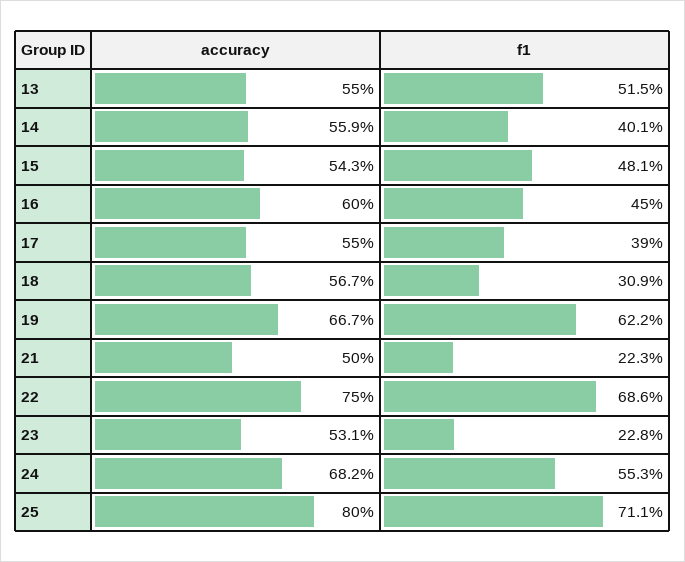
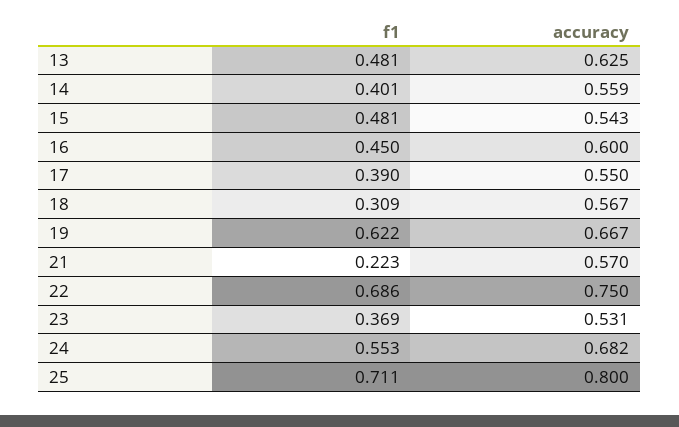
accuracy, 13: 0.55 -> 0.625
f1, 13: 0.515 -> 0.481
accuracy, 21: 0.5 -> 0.57
f1, 23: 0.228 -> 0.369

